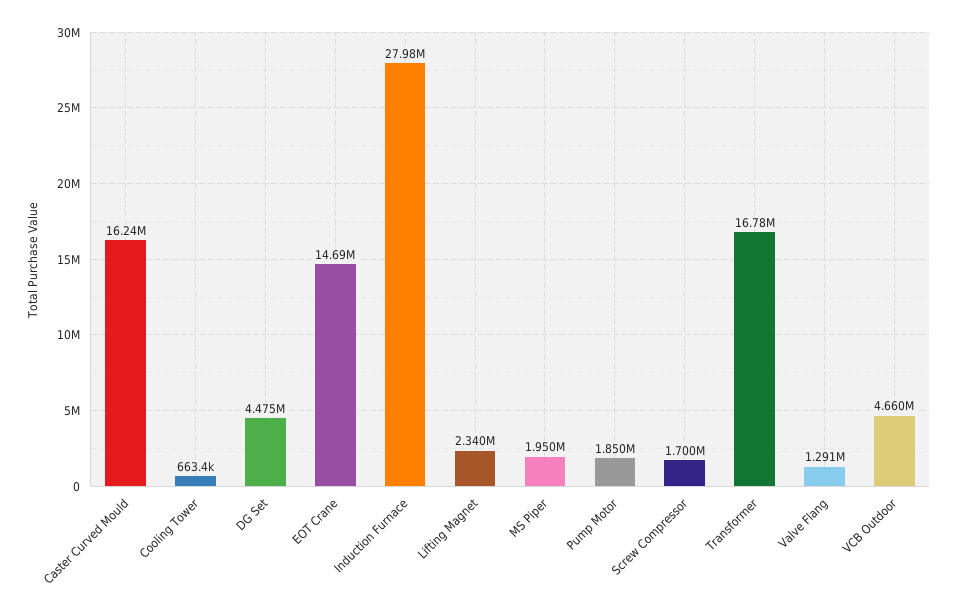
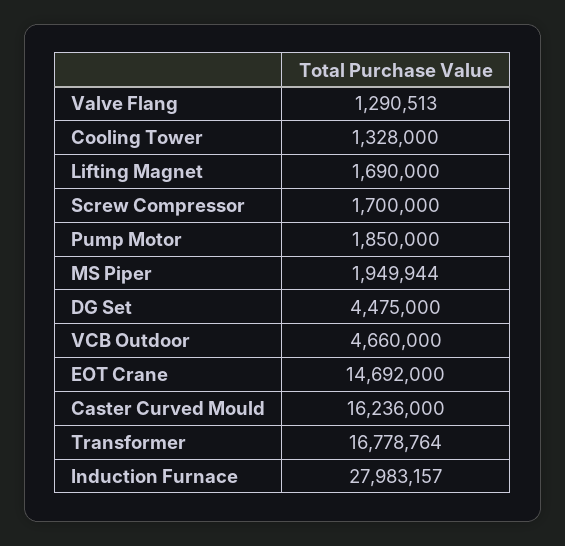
Cooling Tower: 663400 -> 1328000
Lifting Magnet: 2340000 -> 1690000

